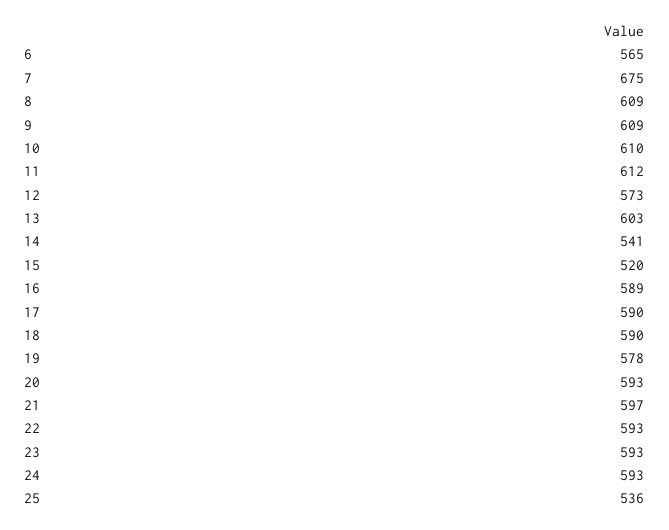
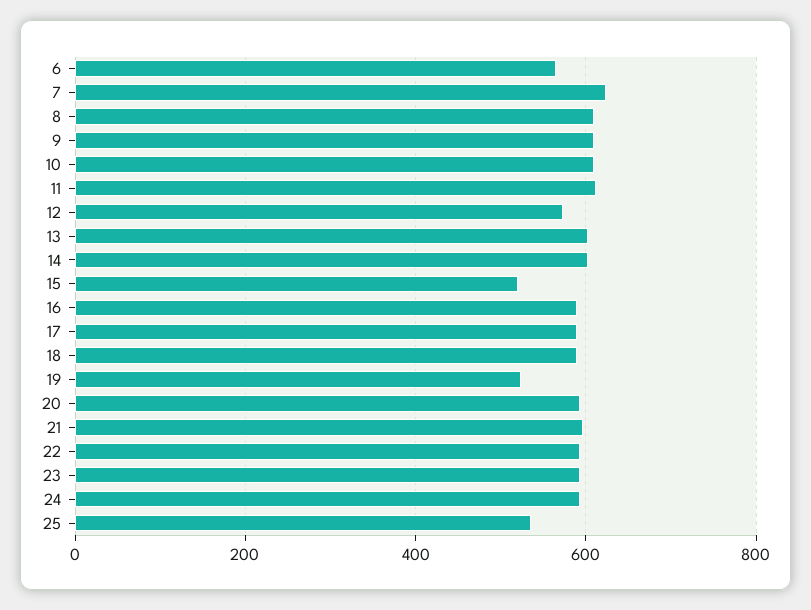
7: 675 -> 620
14: 541 -> 600
19: 578 -> 520

